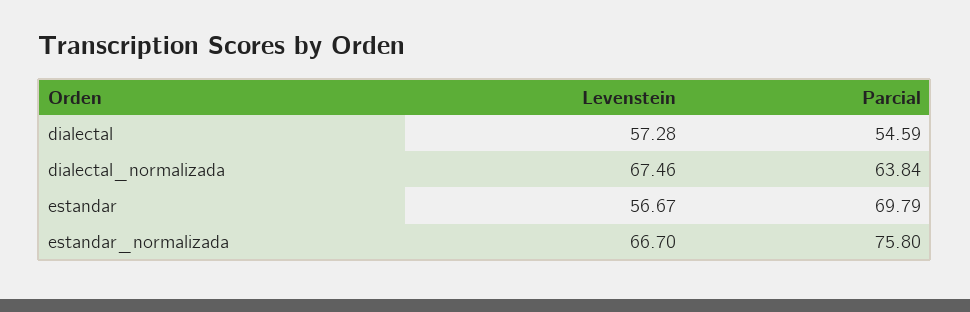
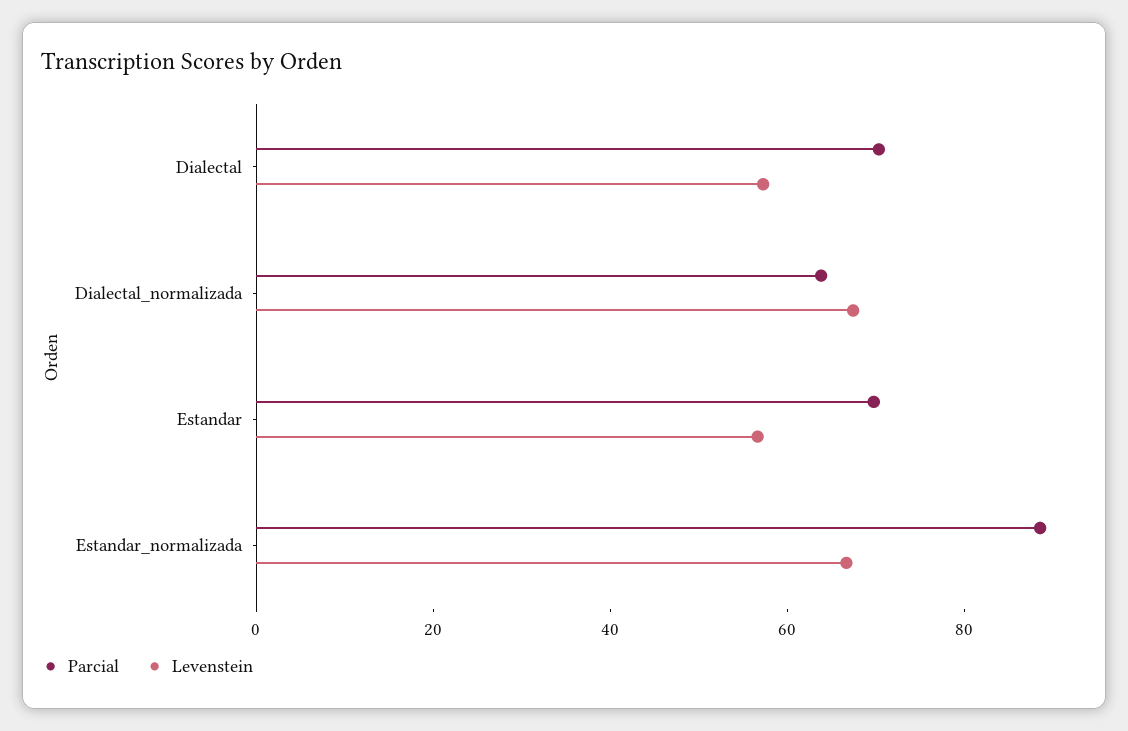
Parcial, dialectal: 54.59 -> 70
Parcial, estandar_normalizada: 75.8 -> 90

